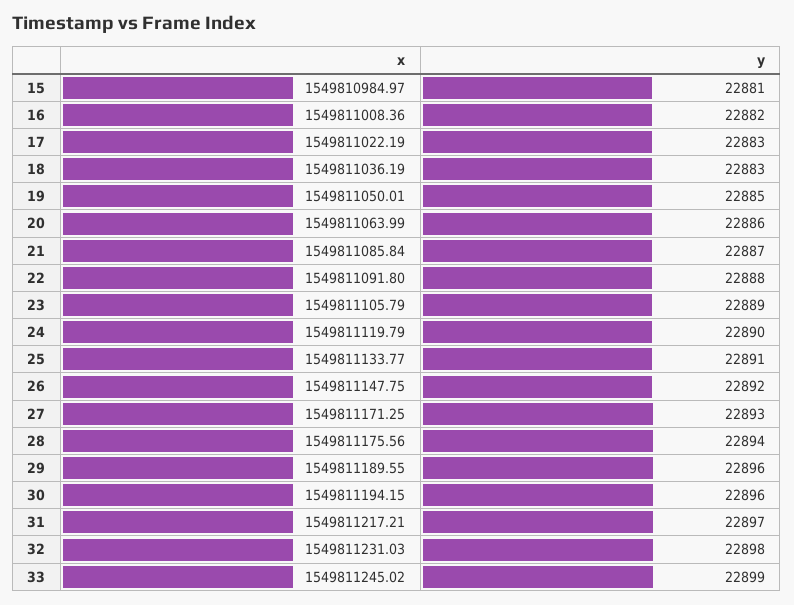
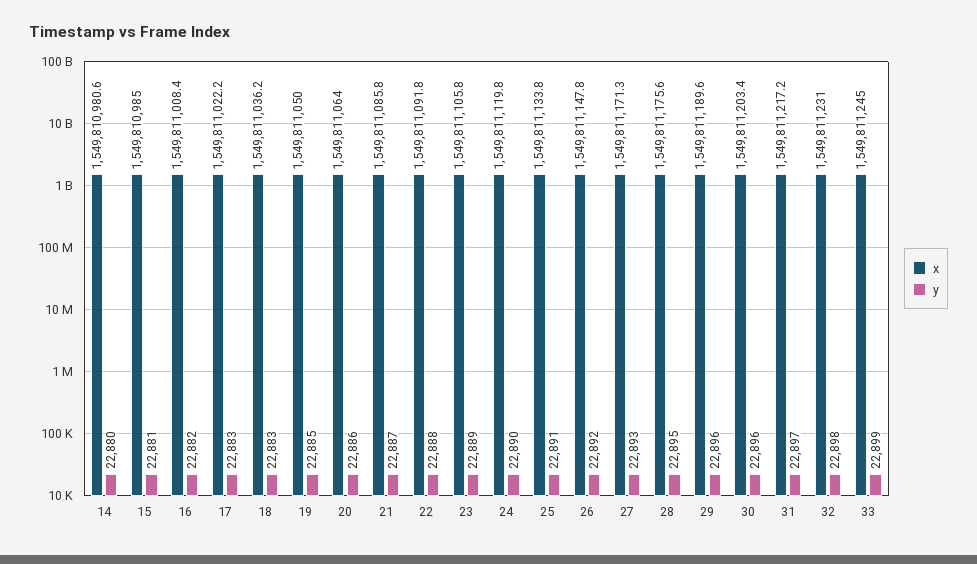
y, 28: 22894 -> 22895
x, 30: 1549811194.15 -> 1549811203.4
x, 14: none -> 1549810980.6
y, 14: none -> 22880

